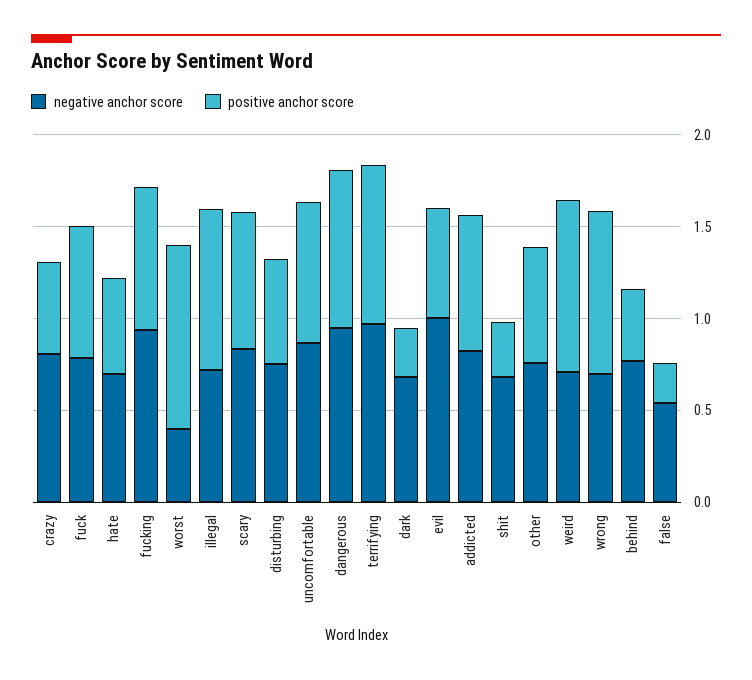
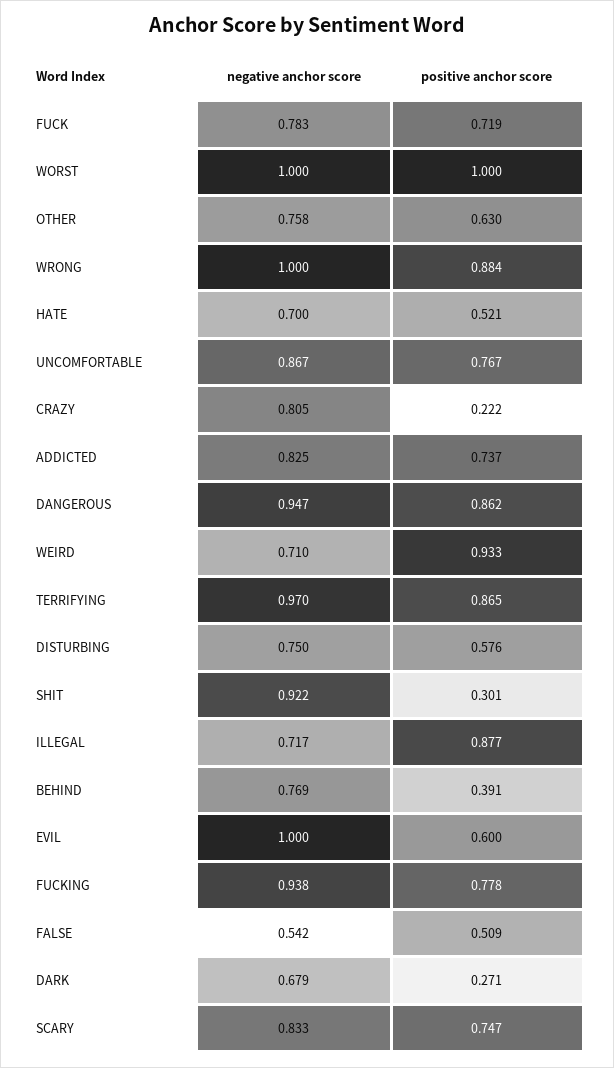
positive anchor score, crazy: 0.5 -> 0.222
negative anchor score, worst: 0.4 -> 1
negative anchor score, shit: 0.7 -> 0.922
negative anchor score, wrong: 0.7 -> 1
positive anchor score, false: 0.2 -> 0.509

